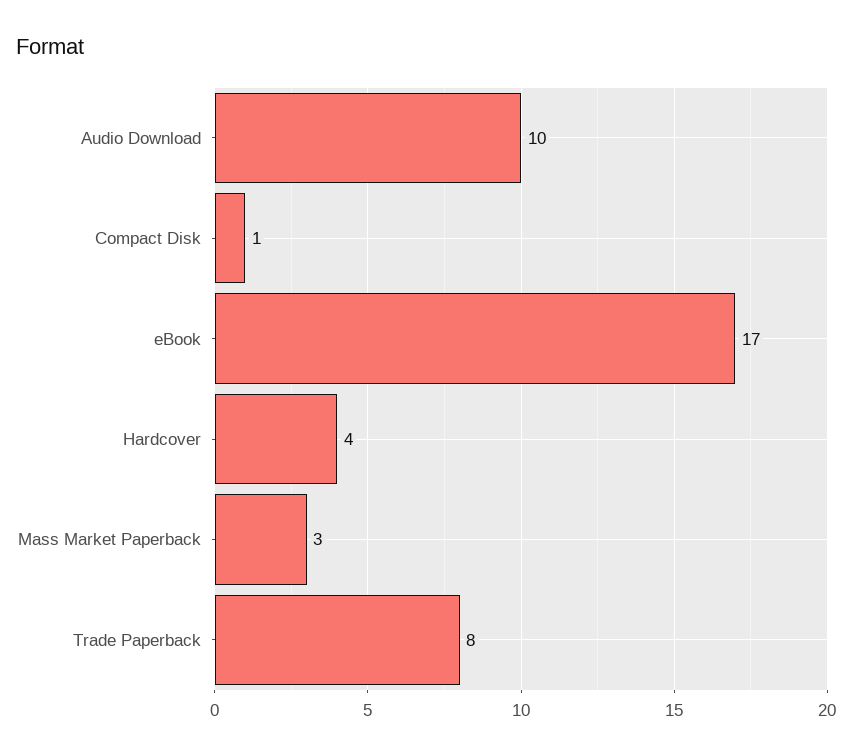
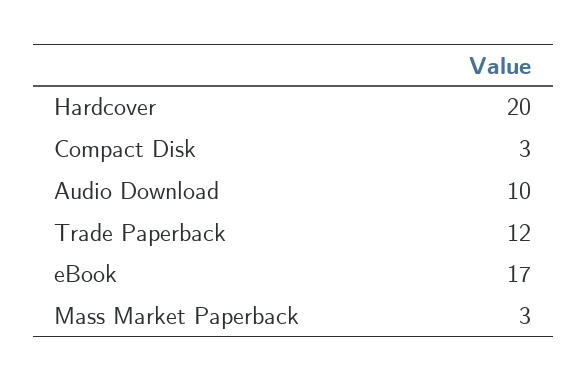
Compact Disk: 1 -> 3
Hardcover: 4 -> 20
Trade Paperback: 8 -> 12

